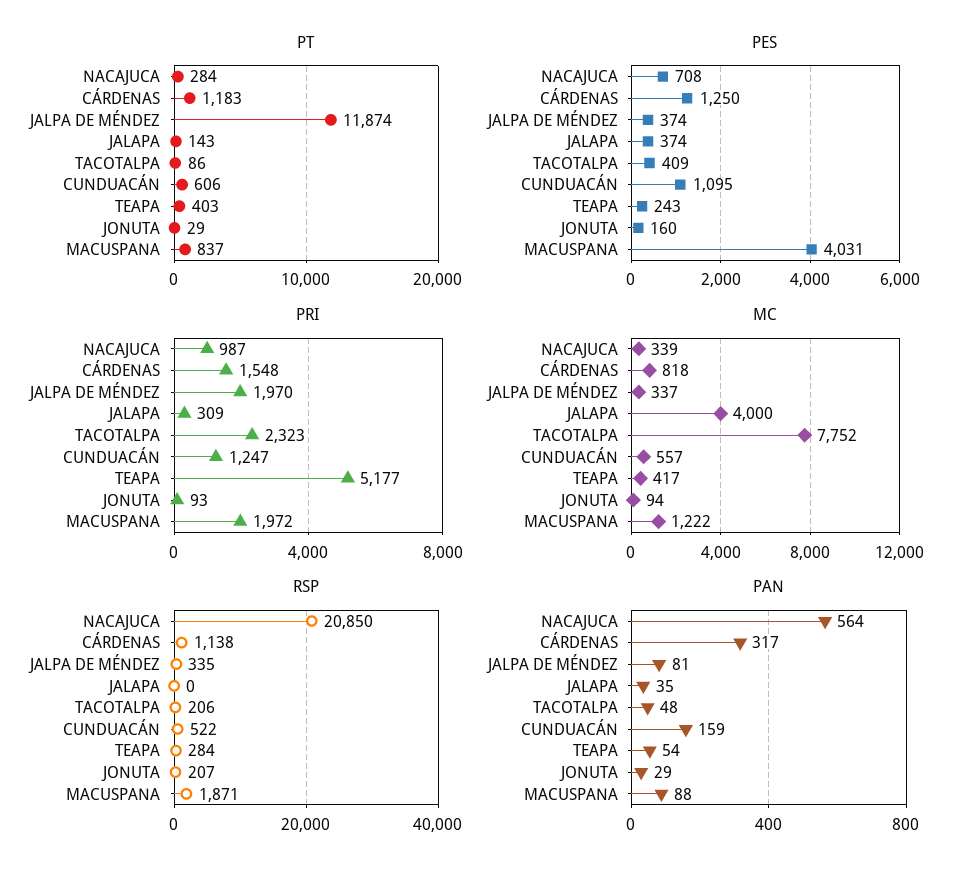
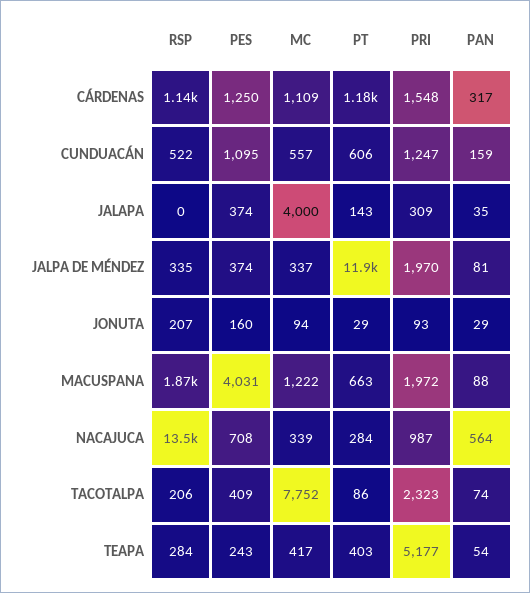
PT, MACUSPANA: 837 -> 663
MC, CÁRDENAS: 818 -> 1109
RSP, NACAJUCA: 20850 -> 13500
PAN, TACOTALPA: 48 -> 74

